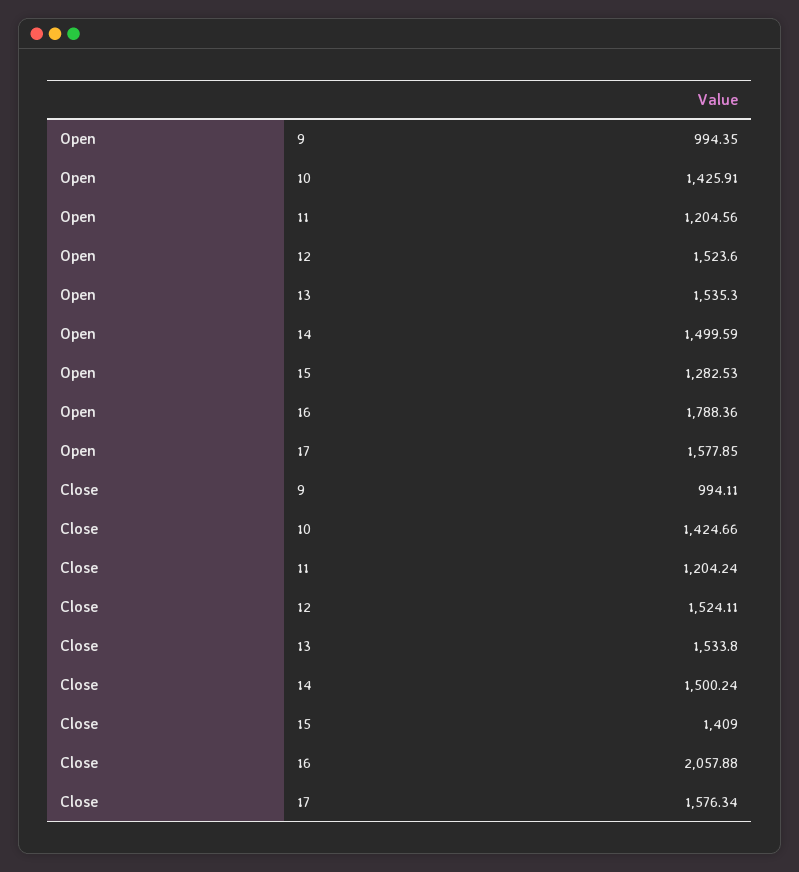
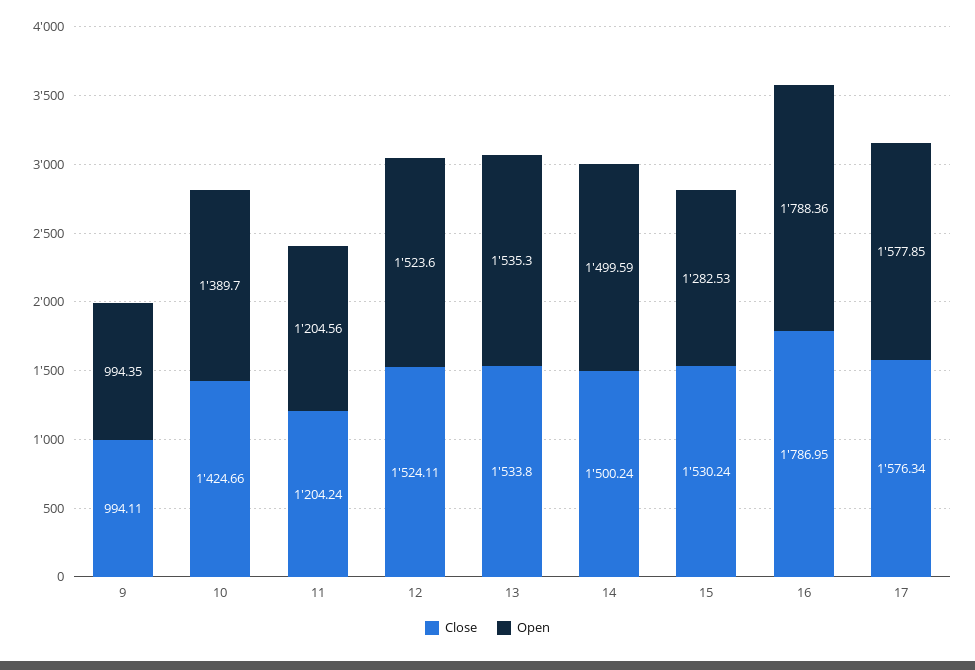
Open, 10: 1425.91 -> 1389.7
Close, 15: 1409 -> 1530.24
Close, 16: 2057.88 -> 1786.95

